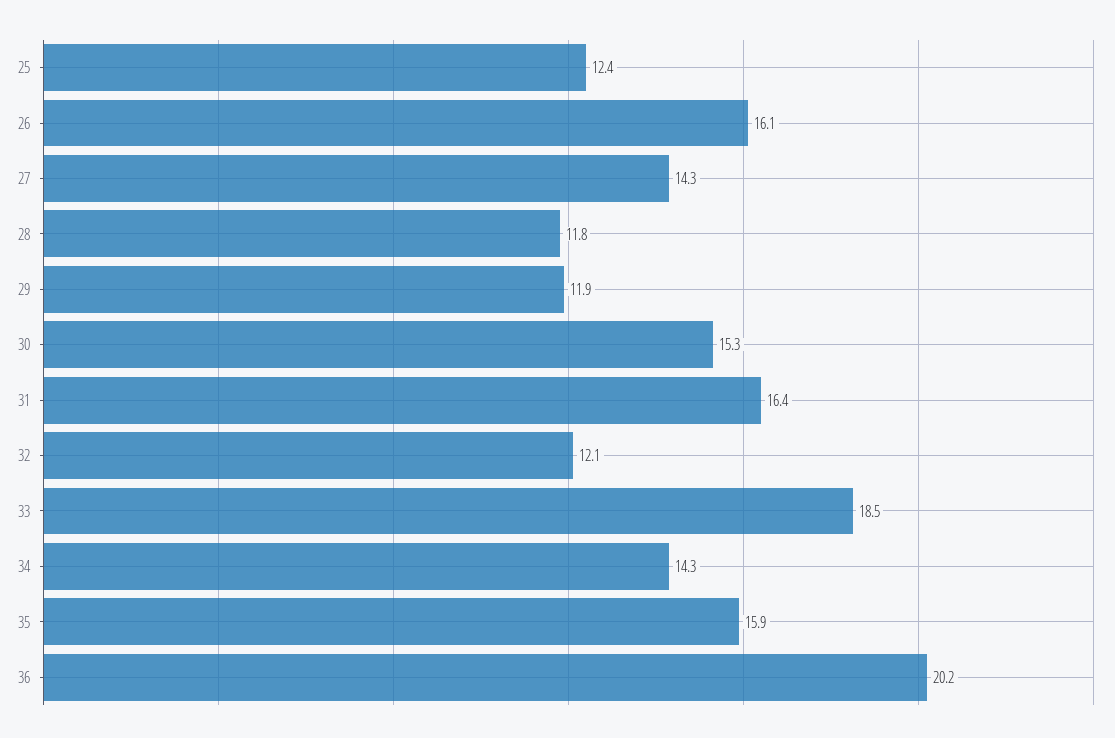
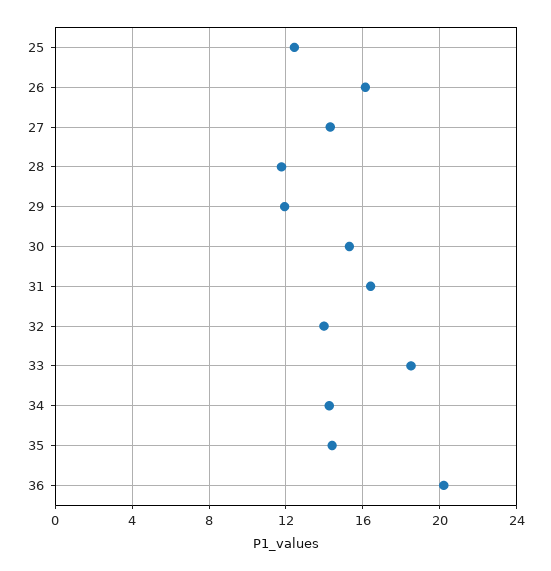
32: 12.1 -> 14
35: 15.9 -> 14.5

